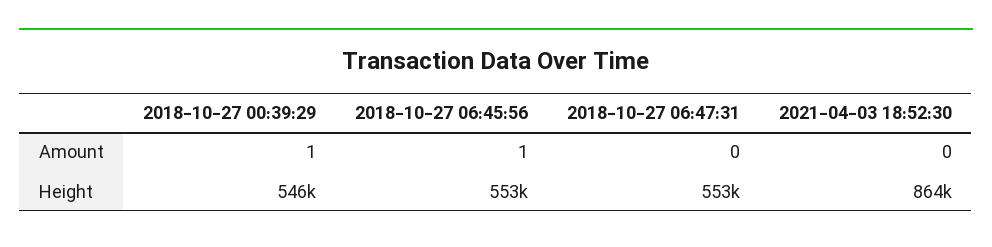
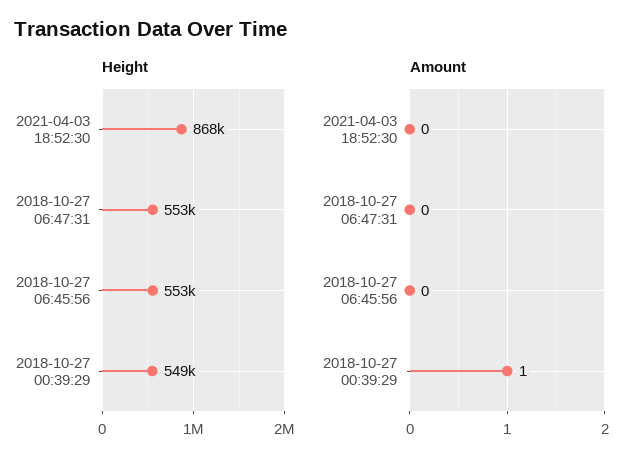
Amount, 2018-10-27 06:45:56: 1 -> 0
Height, 2018-10-27 00:39:29: 546000 -> 549000
Height, 2021-04-03 18:52:30: 864000 -> 868000

